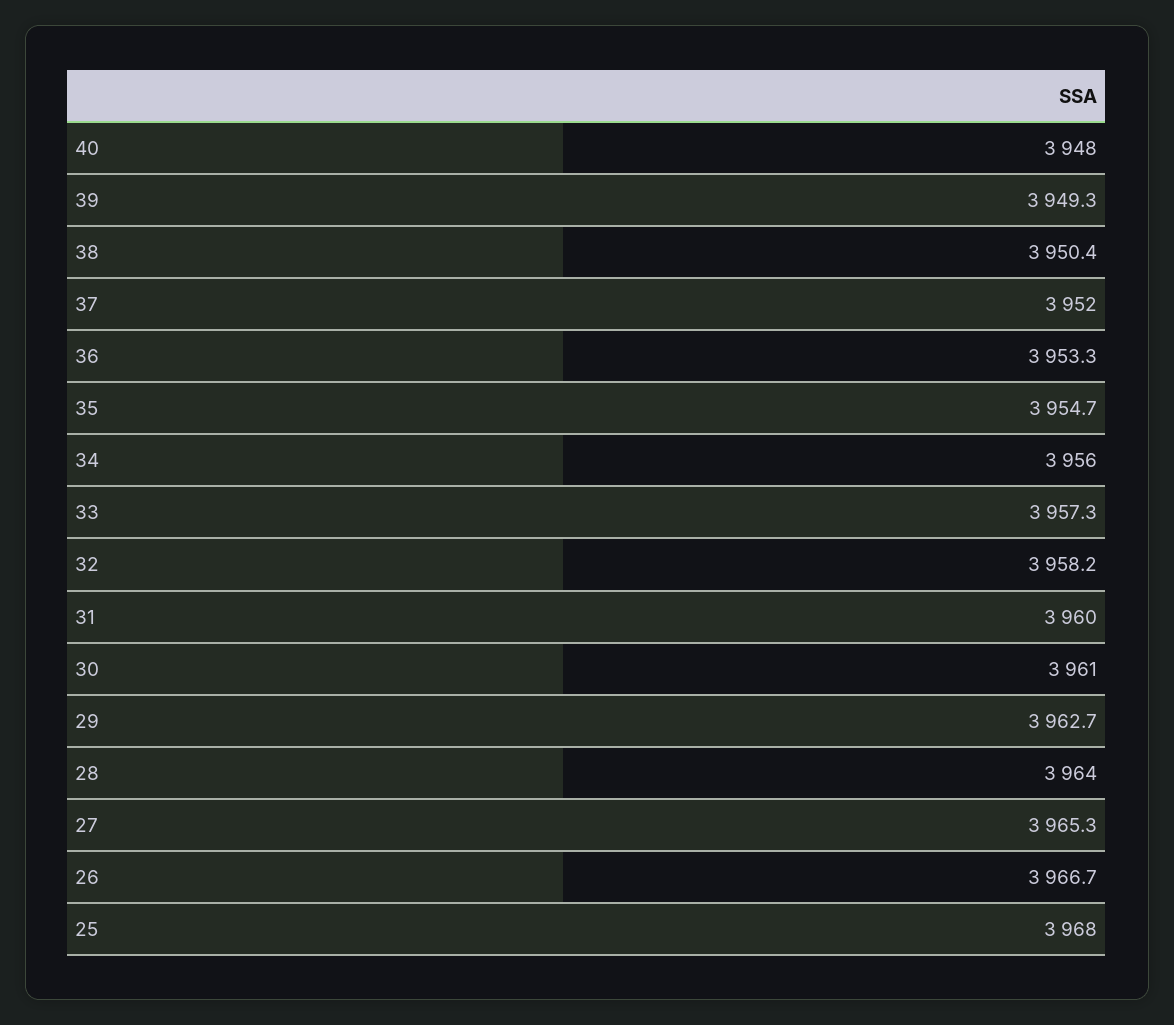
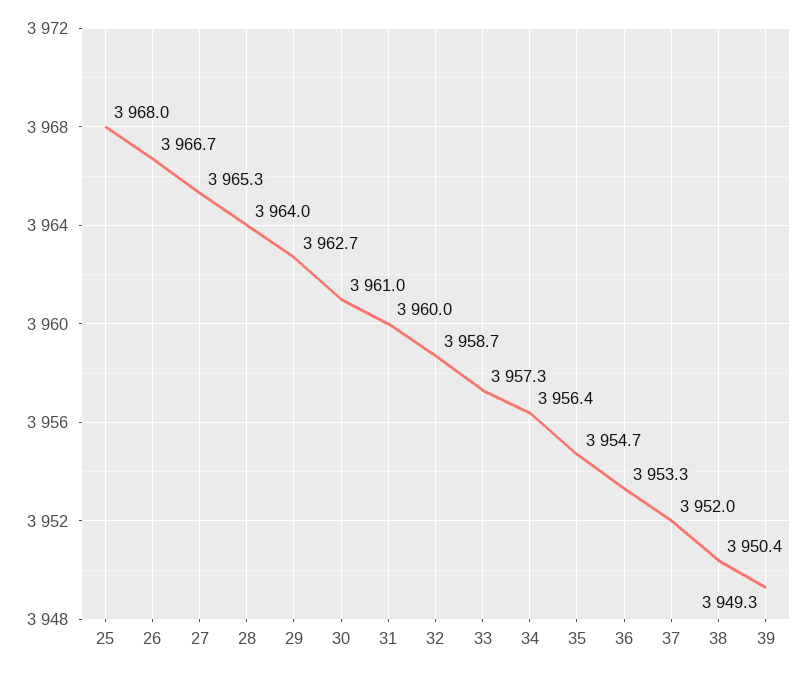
40: 3948 -> none
34: 3956 -> 3956.4
32: 3958.2 -> 3958.7

